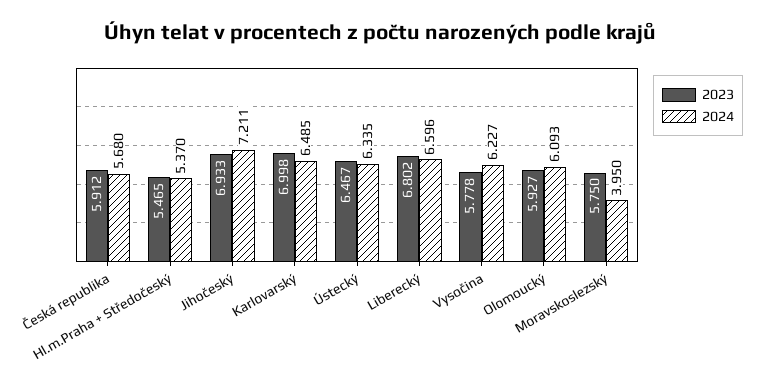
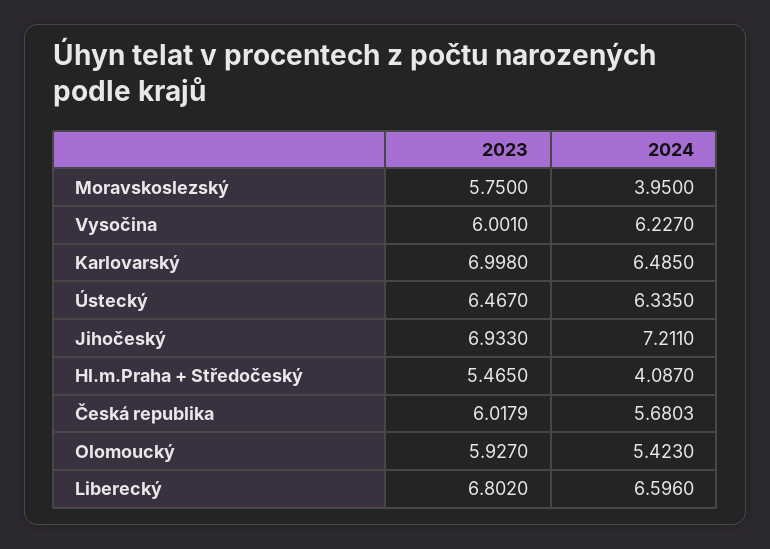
2023, Česká republika: 5.912 -> 6.0179
2024, Hl.m.Praha + Středočeský: 5.37 -> 4.087
2023, Vysočina: 5.778 -> 6.001
2024, Olomoucký: 6.093 -> 5.423

